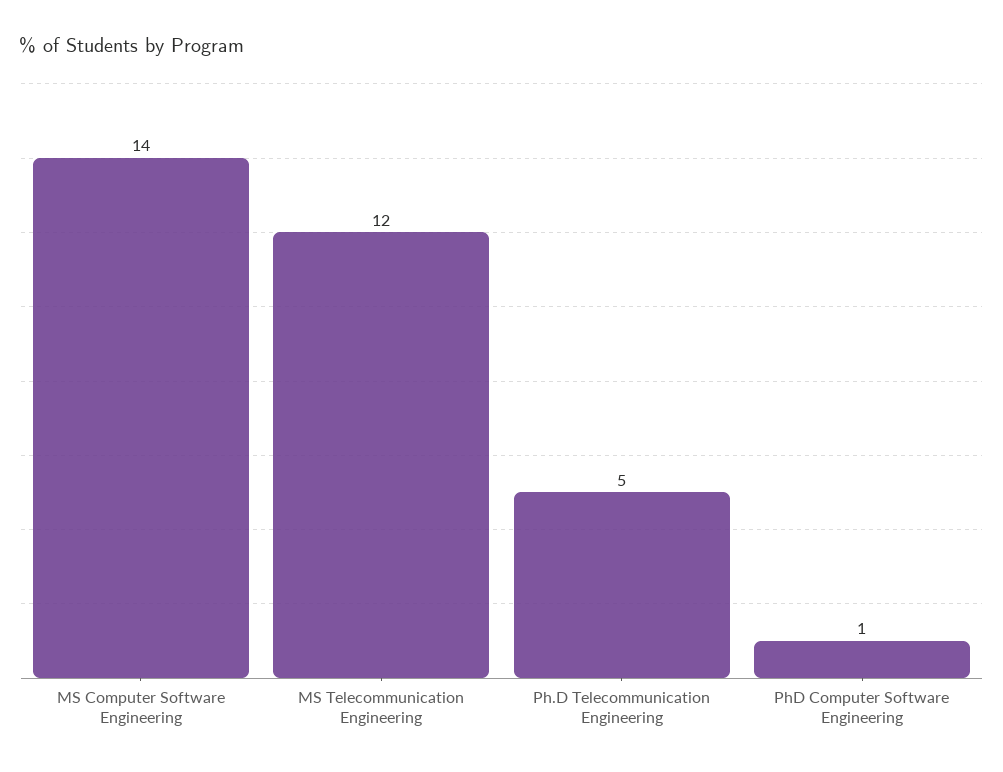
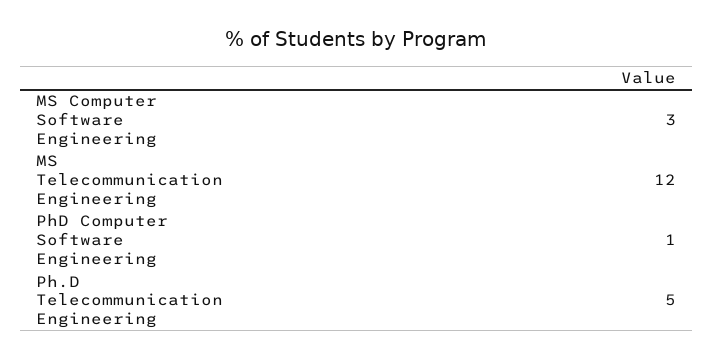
MS Computer Software Engineering: 14 -> 3

